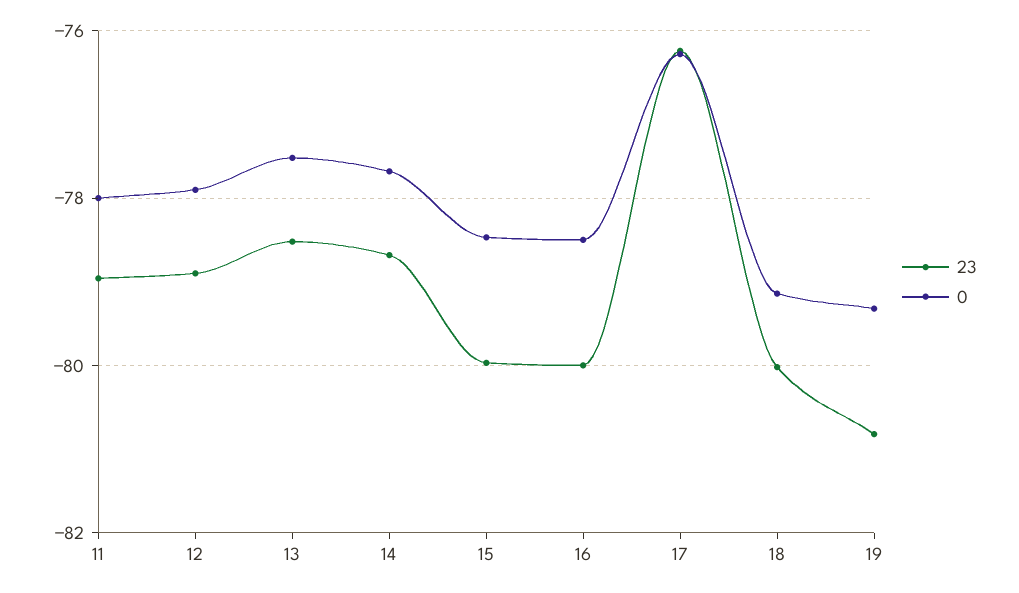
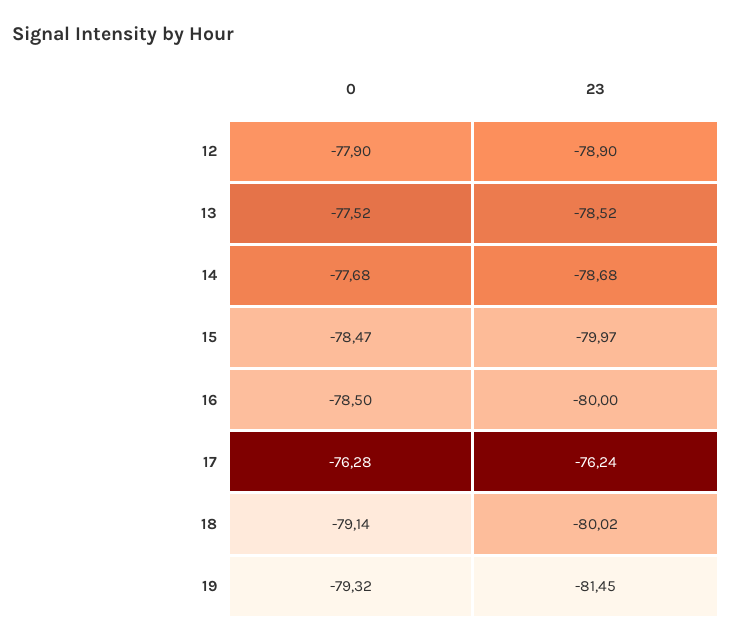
23, 11: -79 -> none
0, 11: -78 -> none
23, 19: -80.8 -> -81.45

